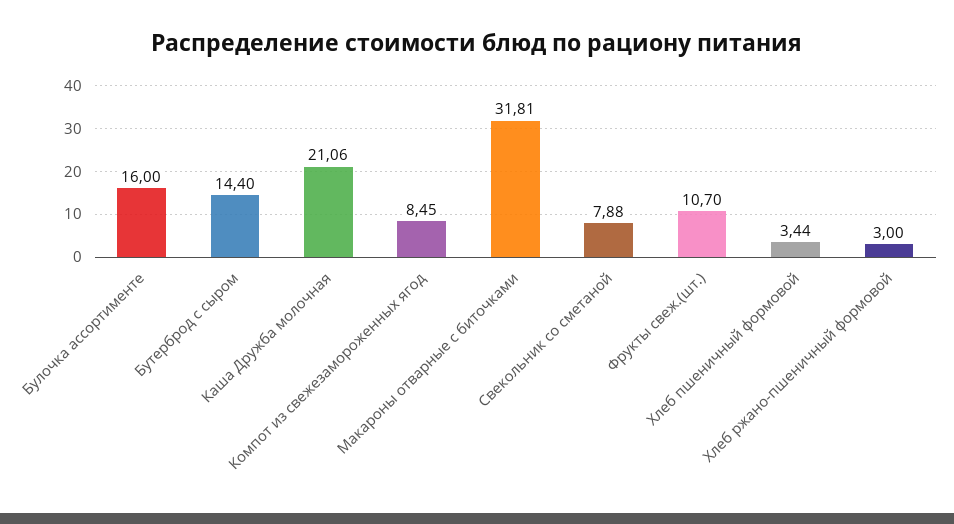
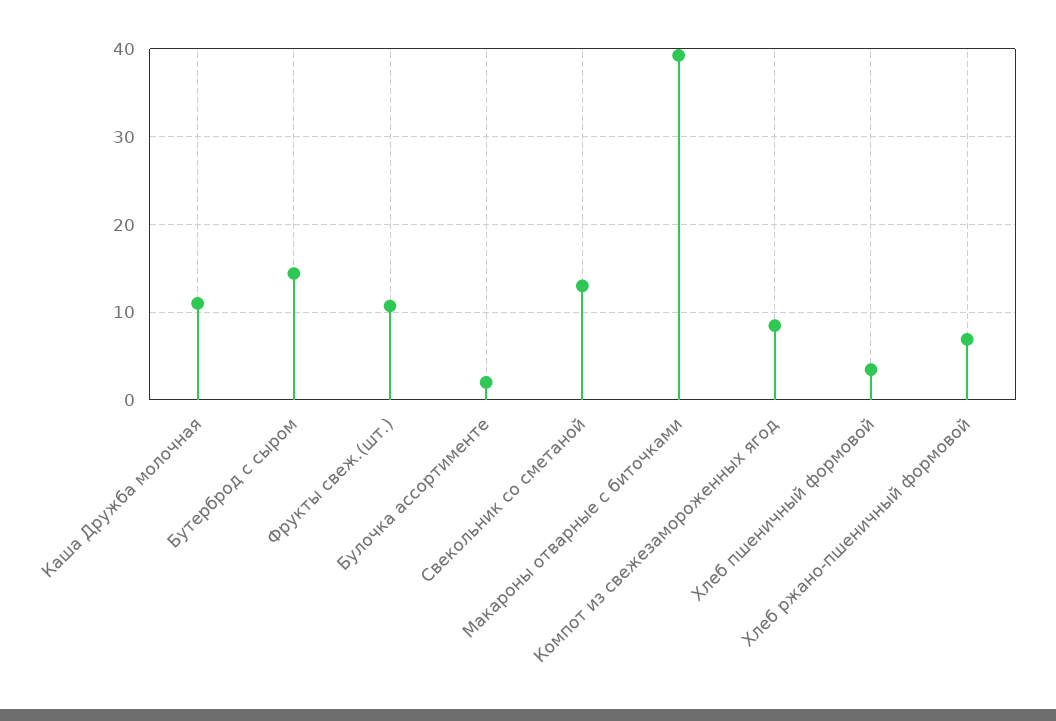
Булочка ассортименте: 16 -> 2
Каша Дружба молочная: 21.06 -> 11
Макароны отварные с биточками: 31.81 -> 39
Свекольник со сметаной: 7.88 -> 13
Хлеб ржано-пшеничный формовой: 3 -> 7

